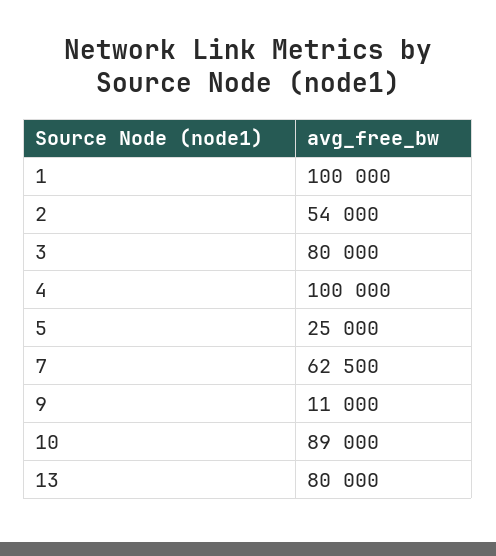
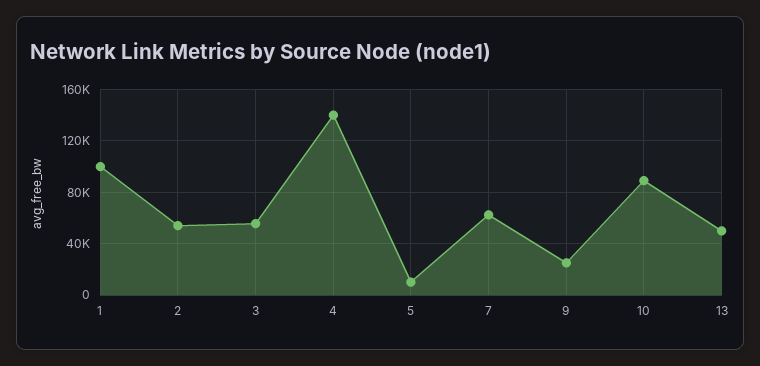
3: 80000 -> 55000
4: 100000 -> 140000
5: 25000 -> 10000
9: 11000 -> 25000
13: 80000 -> 50000

